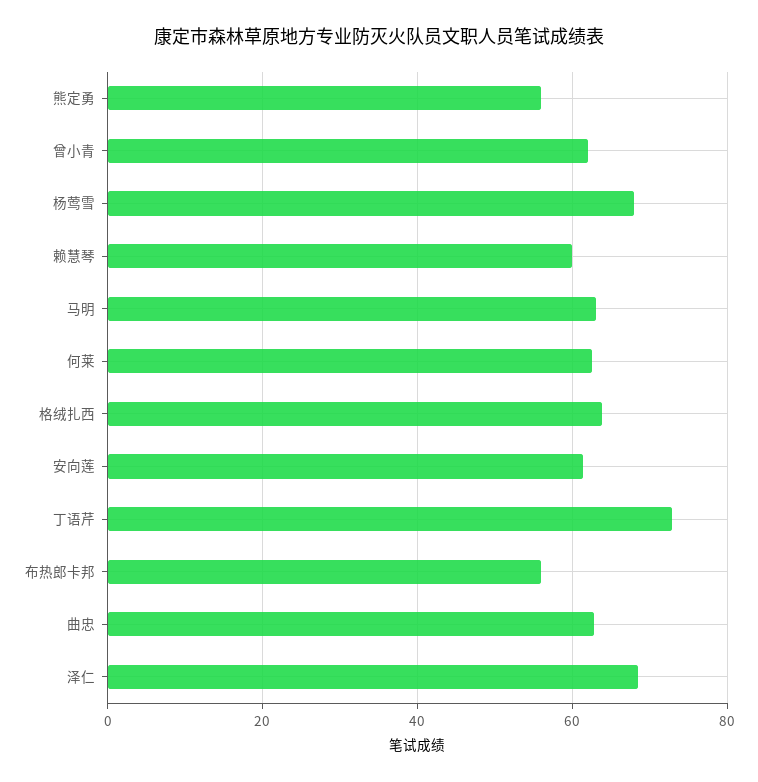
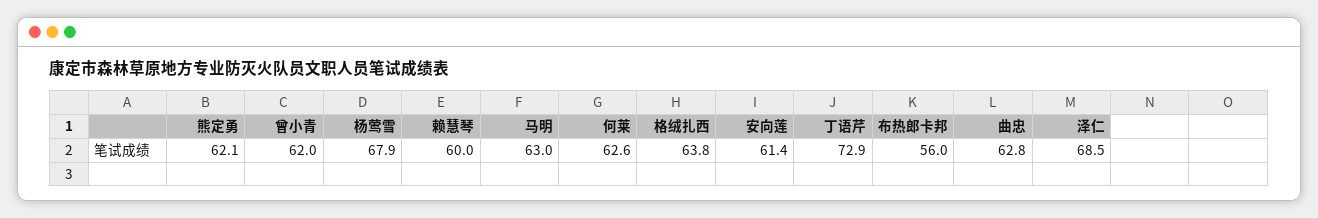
熊定勇: 56 -> 62.1

